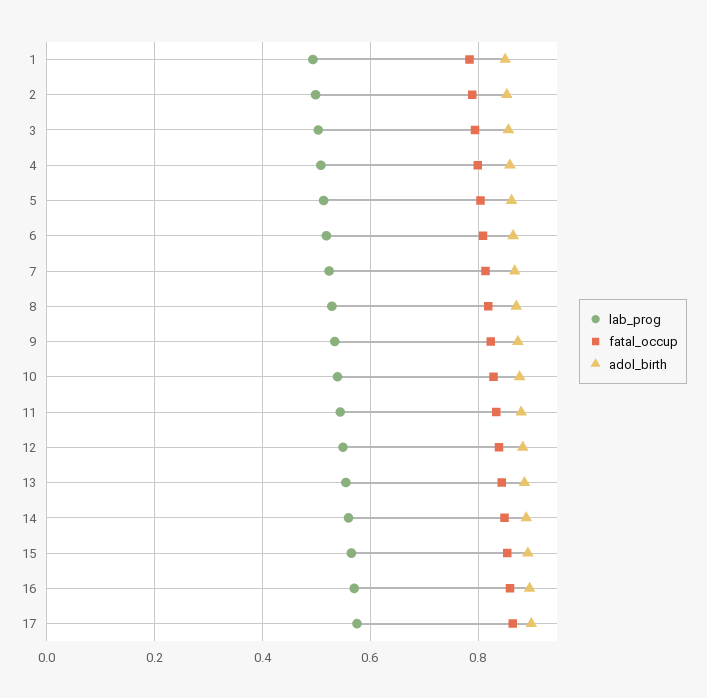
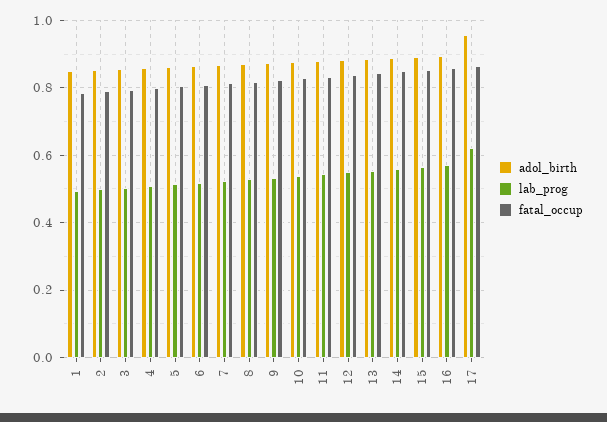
lab_prog, 17: 0.58 -> 0.62
adol_birth, 17: 0.9 -> 0.96

